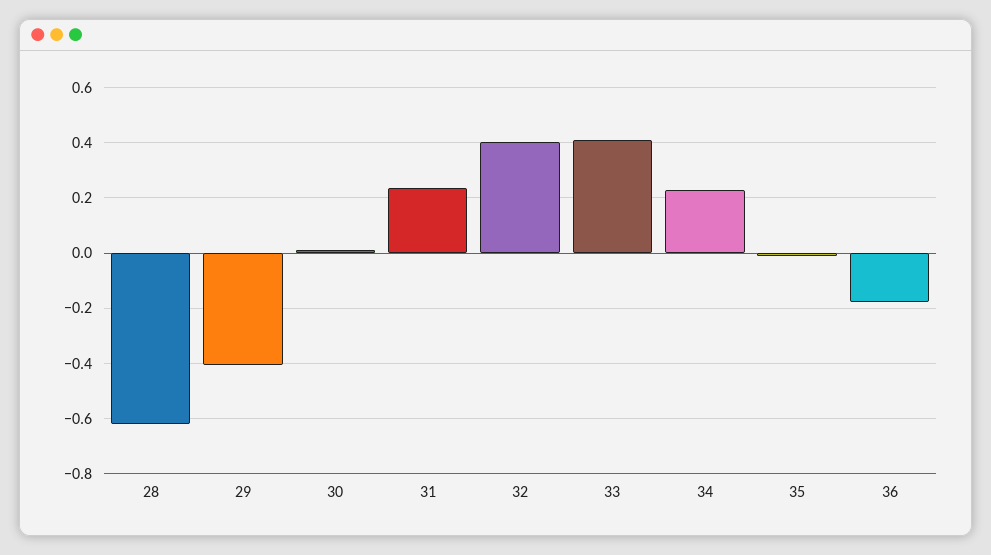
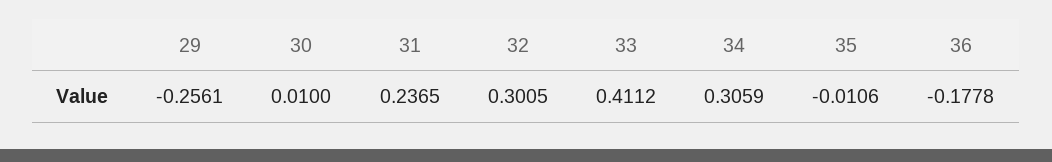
28: -0.625 -> none
29: -0.4 -> -0.2561
32: 0.4 -> 0.3005
34: 0.225 -> 0.3059

